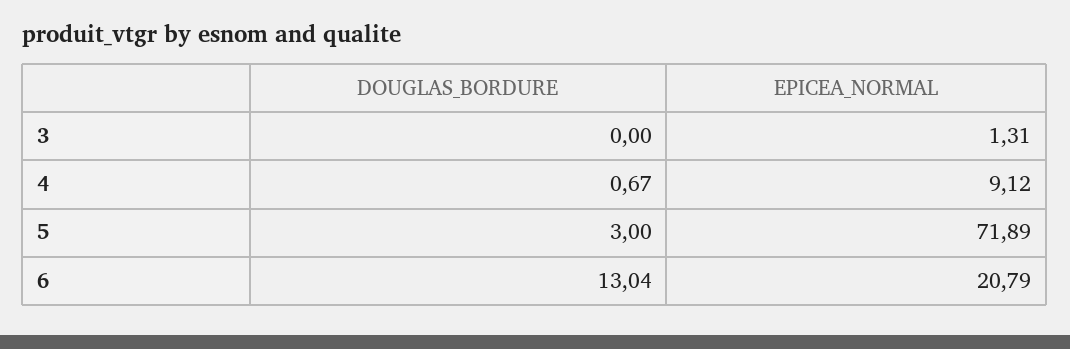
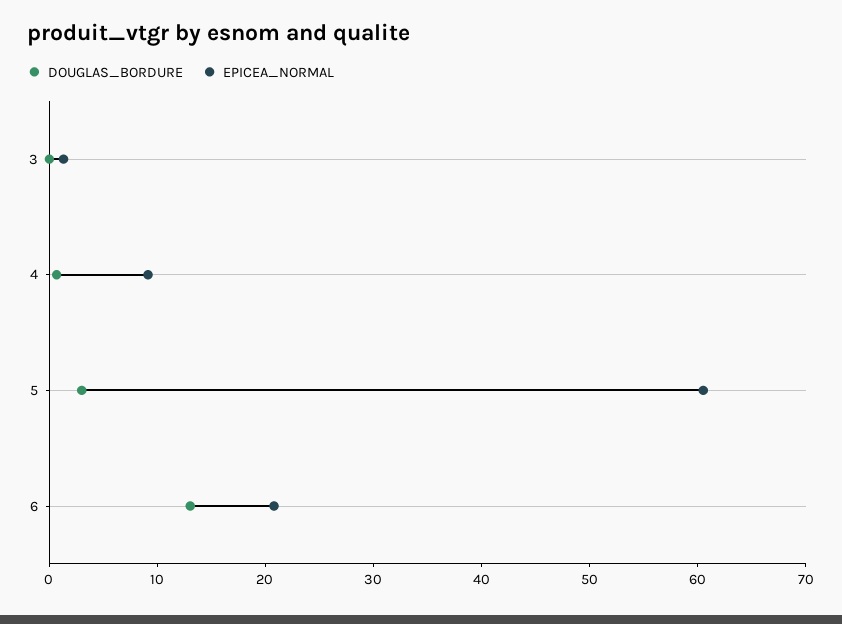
EPICEA_NORMAL, 5: 71.89 -> 60

